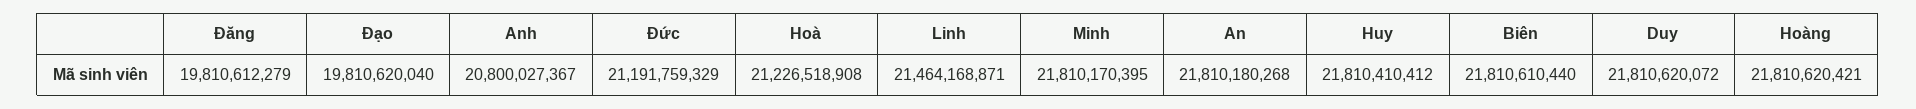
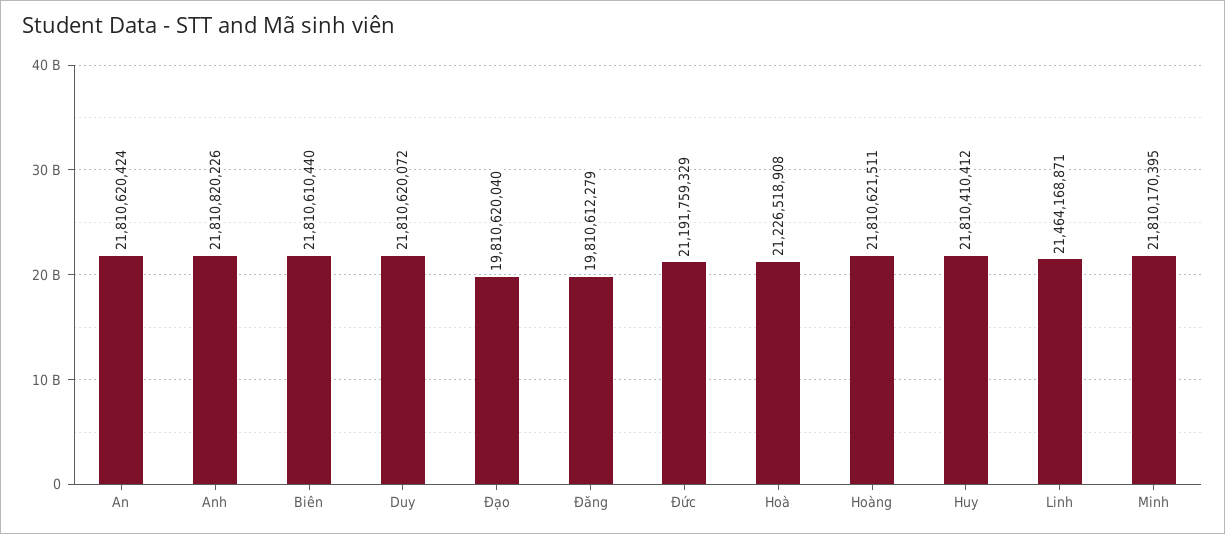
Anh: 20800027367 -> 21810820226
An: 21810180268 -> 21810620424
Hoàng: 21810620421 -> 21810621511

